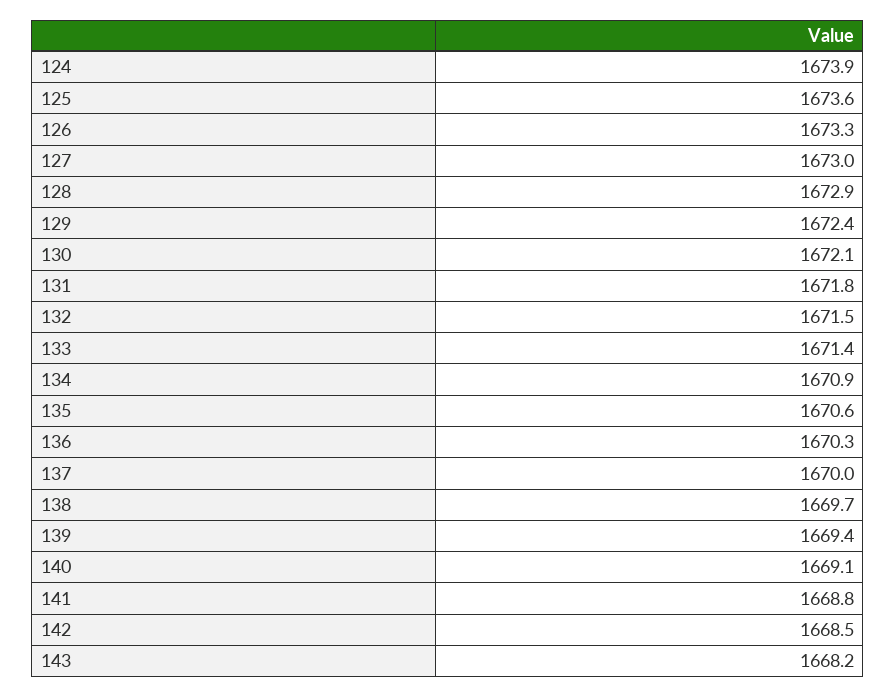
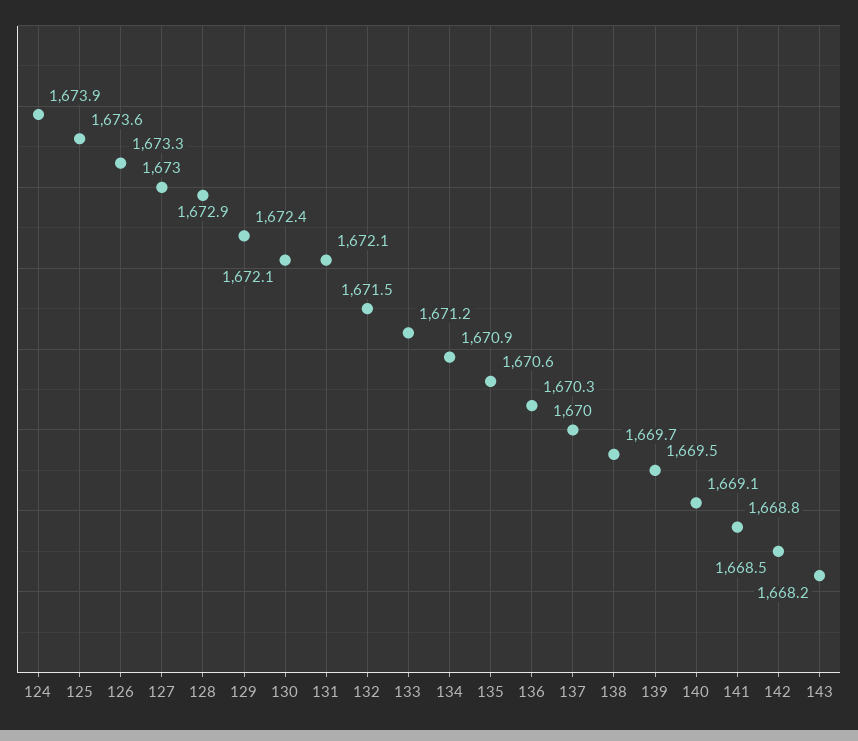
131: 1671.8 -> 1672.1
133: 1671.4 -> 1671.2
139: 1669.4 -> 1669.5

